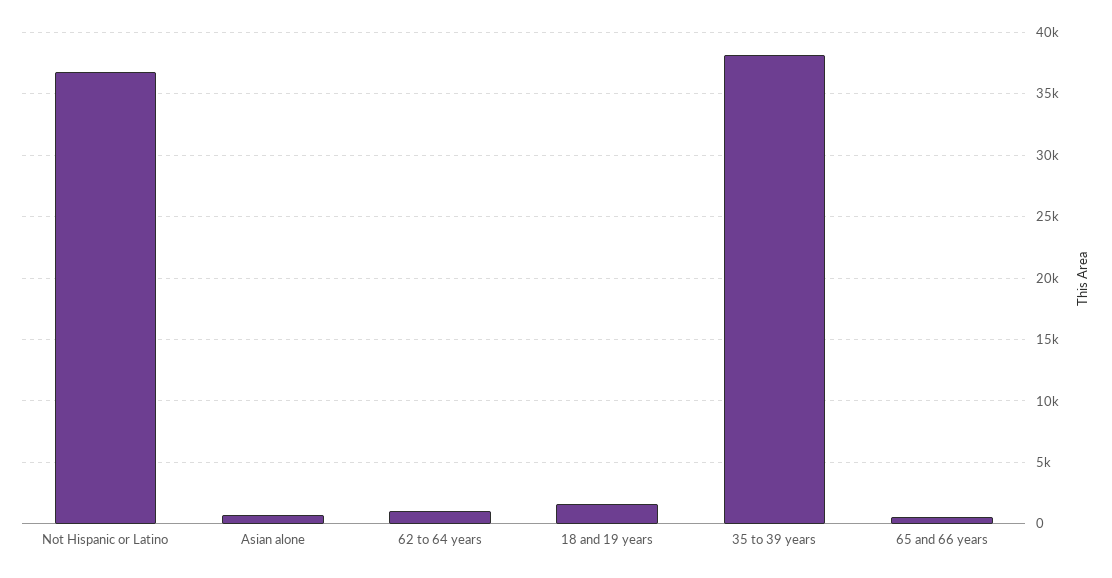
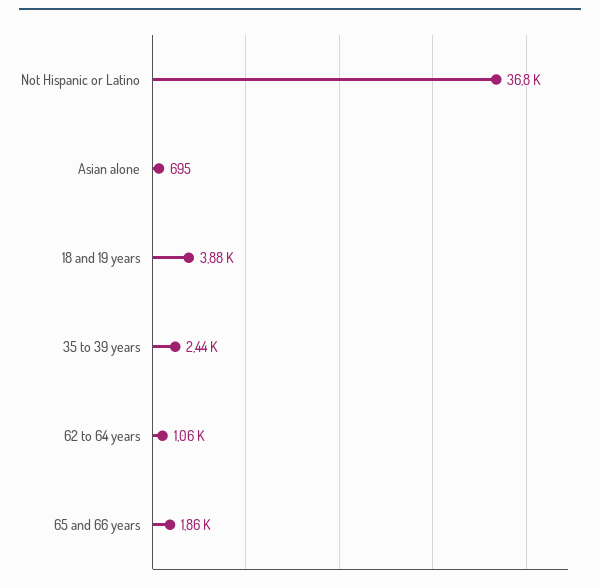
18 and 19 years: 1500 -> 3880
35 to 39 years: 38000 -> 2440
65 and 66 years: 500 -> 1860

